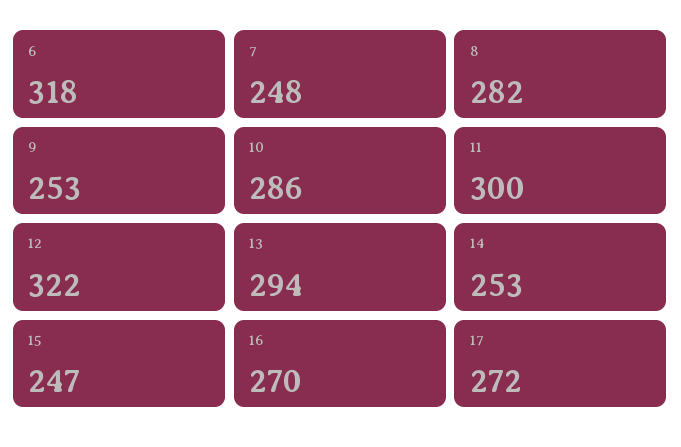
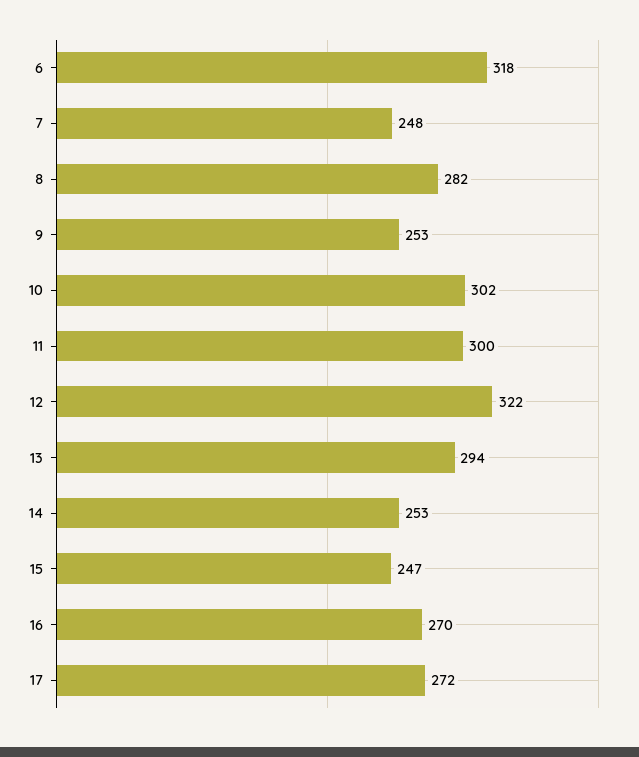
10: 286 -> 302

